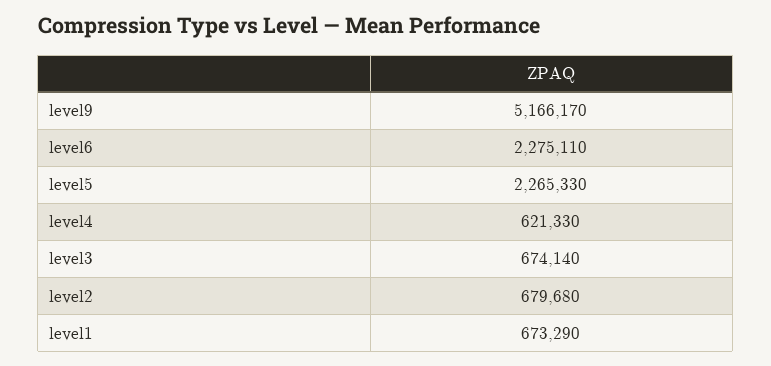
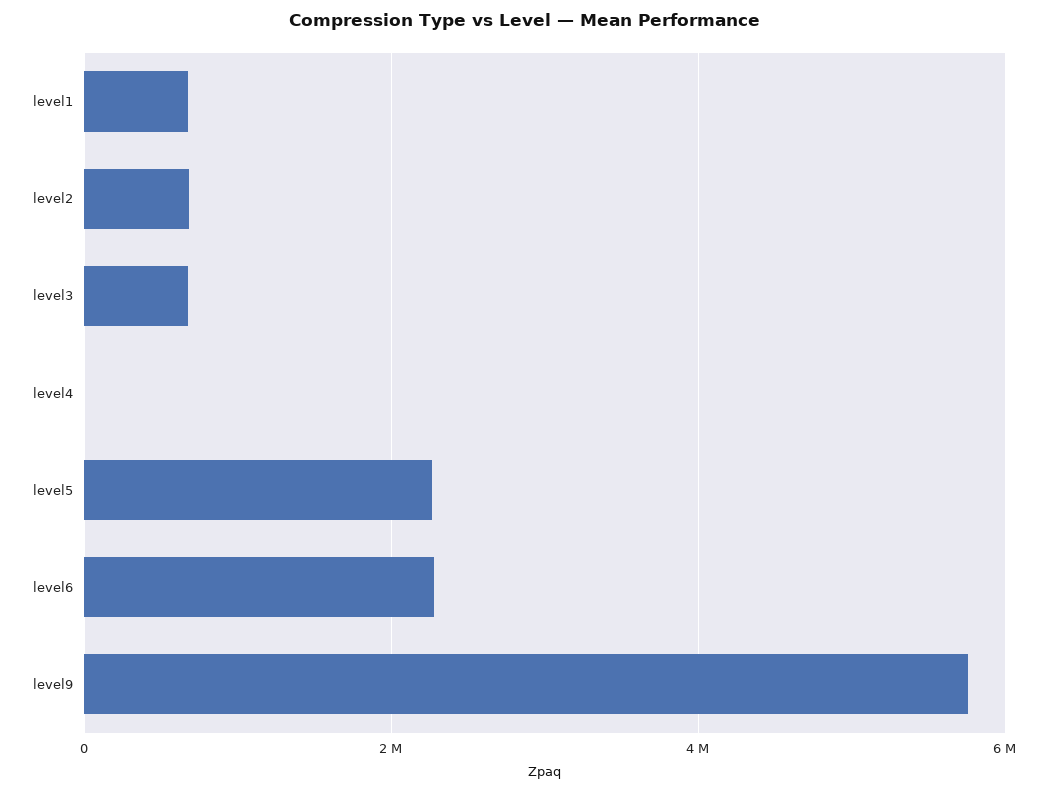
level9: 5166170 -> 5800000
level4: 621330 -> 0

